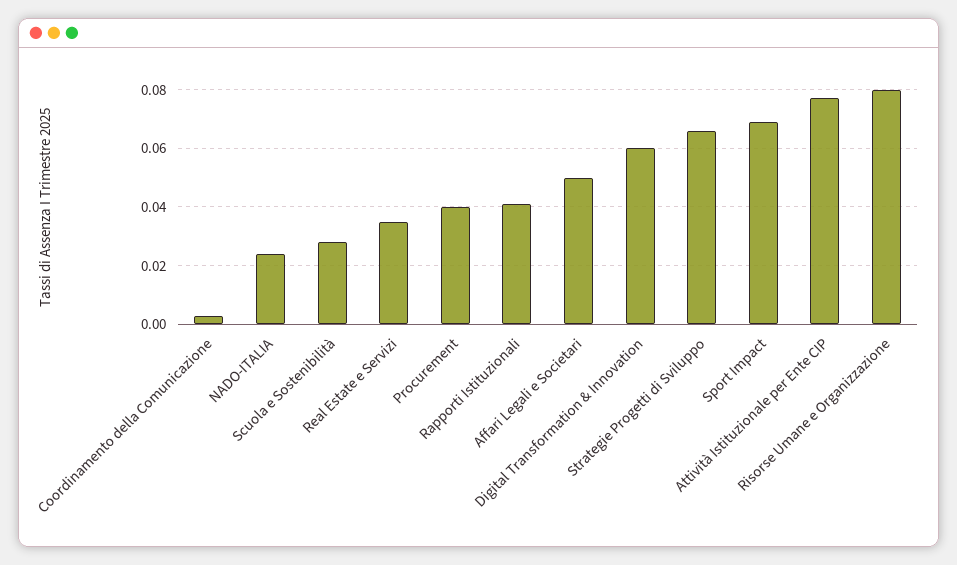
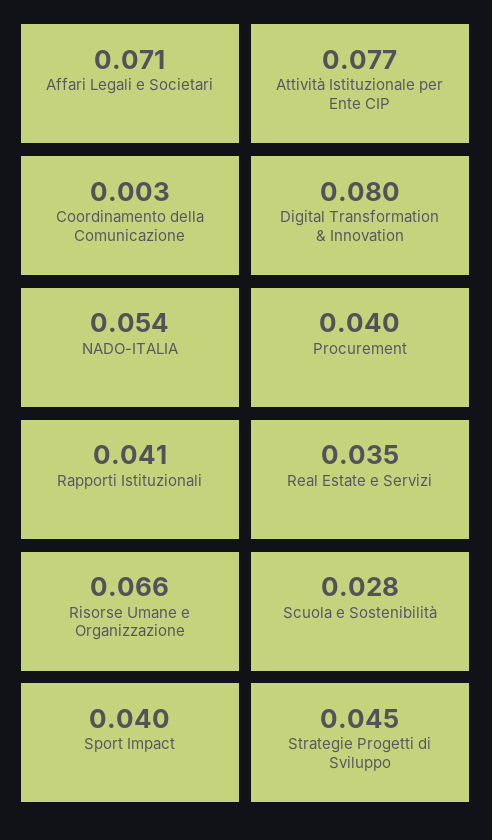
NADO-ITALIA: 0.025 -> 0.054
Affari Legali e Societari: 0.05 -> 0.071
Digital Transformation & Innovation: 0.06 -> 0.08
Strategie Progetti di Sviluppo: 0.065 -> 0.045
Sport Impact: 0.07 -> 0.04
Risorse Umane e Organizzazione: 0.08 -> 0.066

